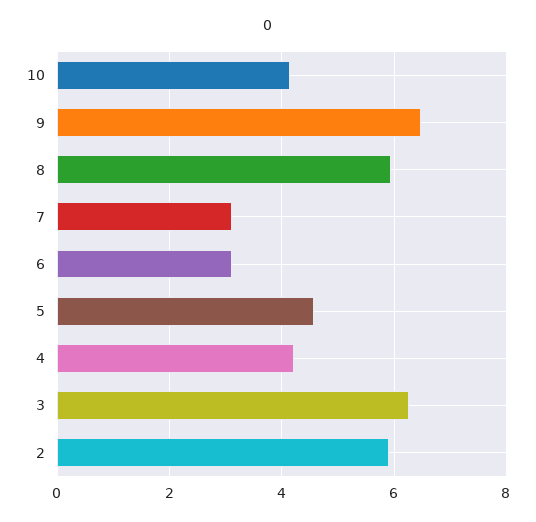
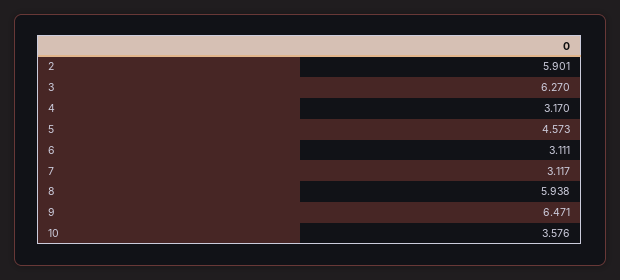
10: 4.2 -> 3.576
4: 4.2 -> 3.17

